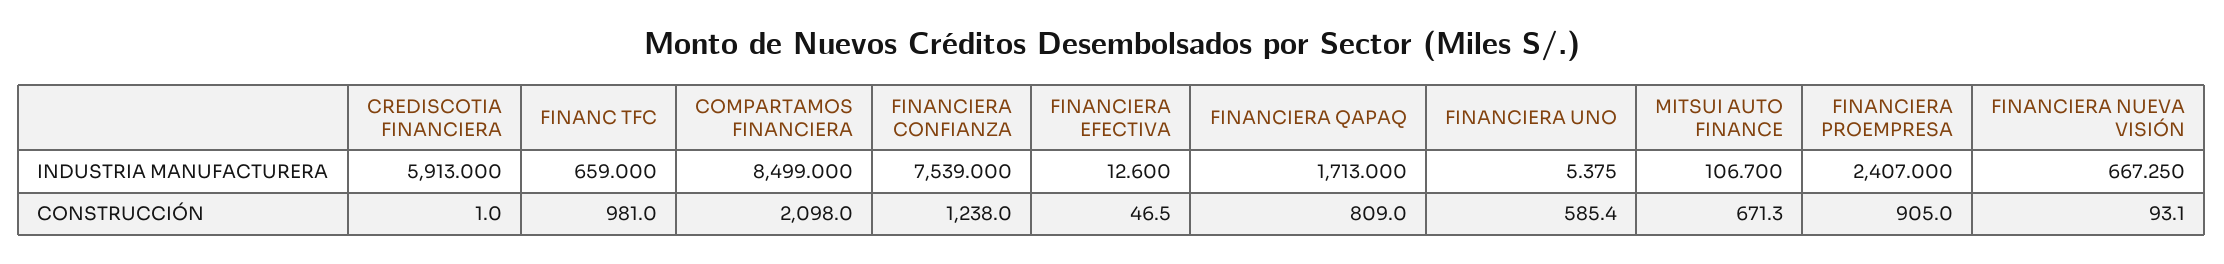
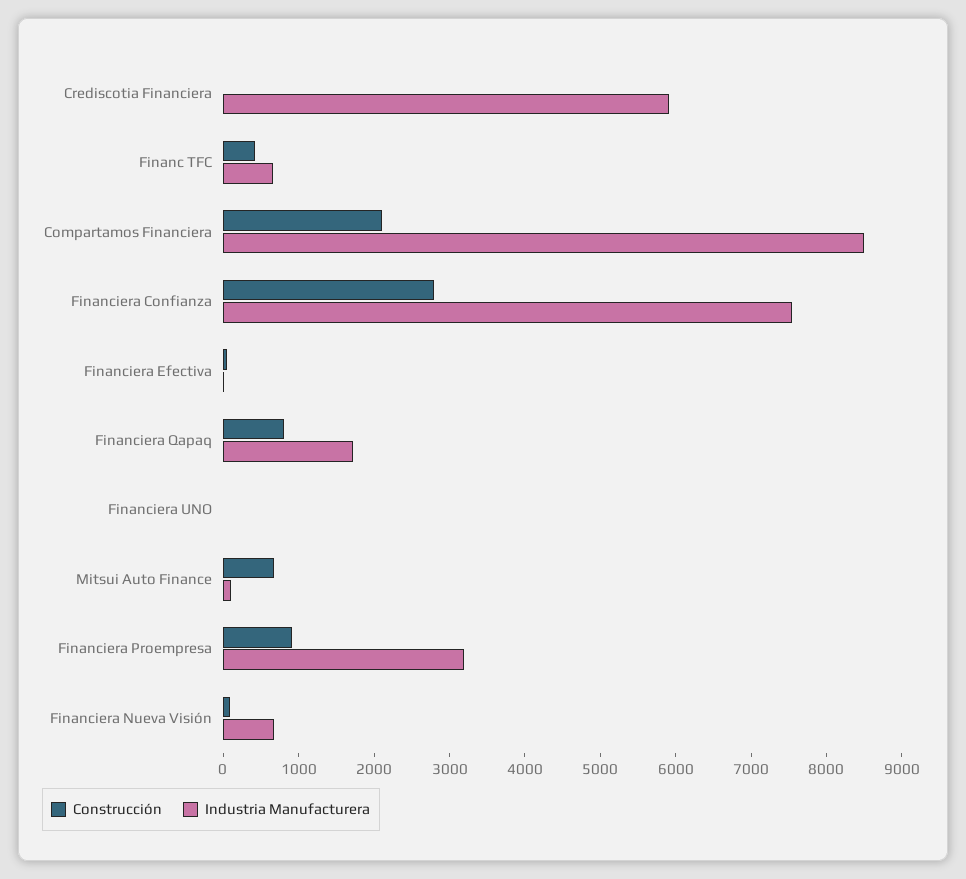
INDUSTRIA MANUFACTURERA, FINANCIERA PROEMPRESA: 2407 -> 3200
CONSTRUCCIÓN, FINANC TFC: 981 -> 400
CONSTRUCCIÓN, FINANCIERA CONFIANZA: 1238 -> 2800
CONSTRUCCIÓN, FINANCIERA UNO: 585.4 -> 0

